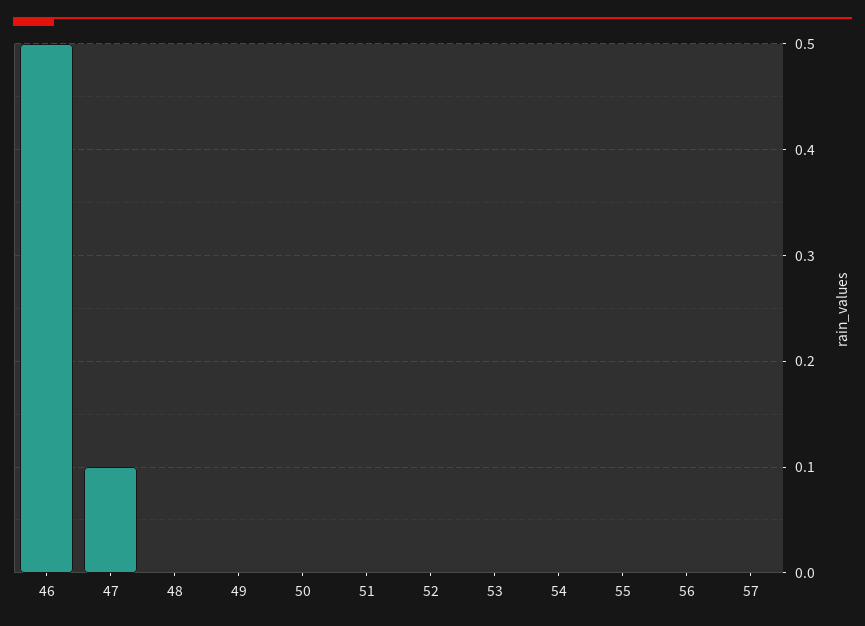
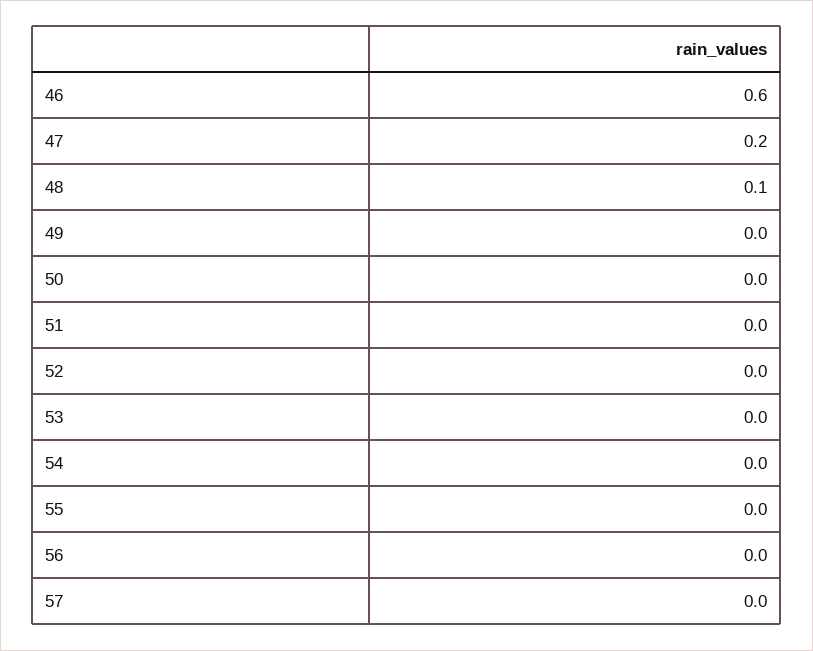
46: 0.5 -> 0.6
47: 0.1 -> 0.2
48: 0 -> 0.1

